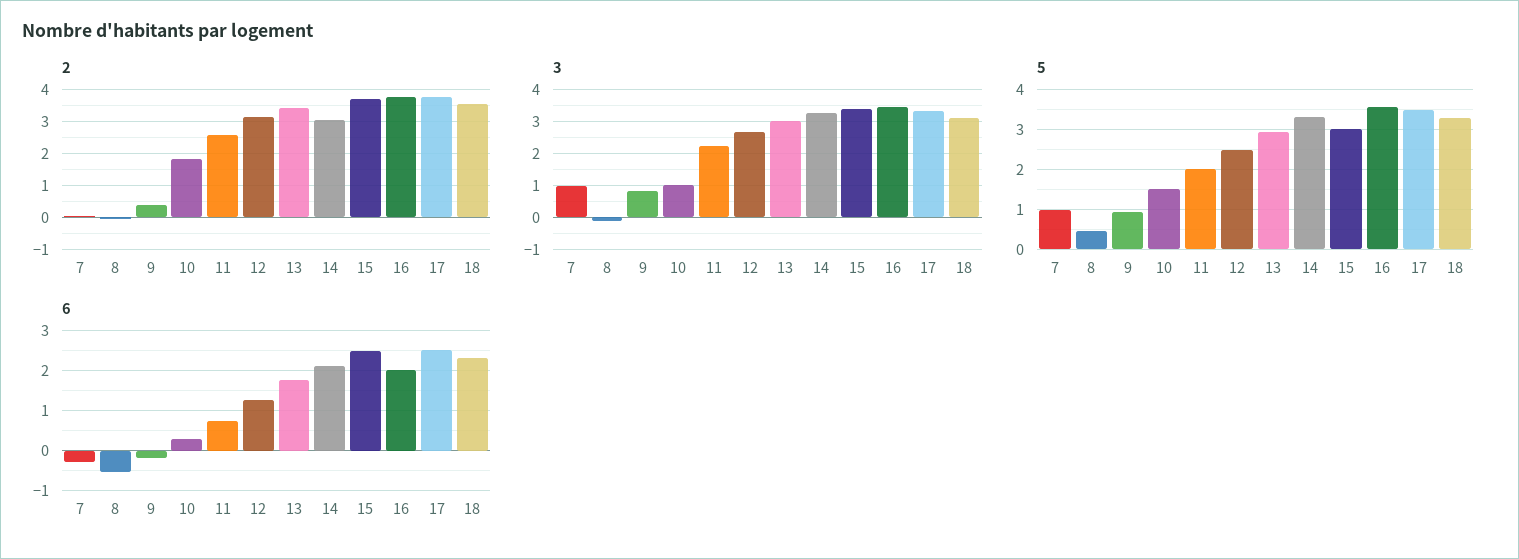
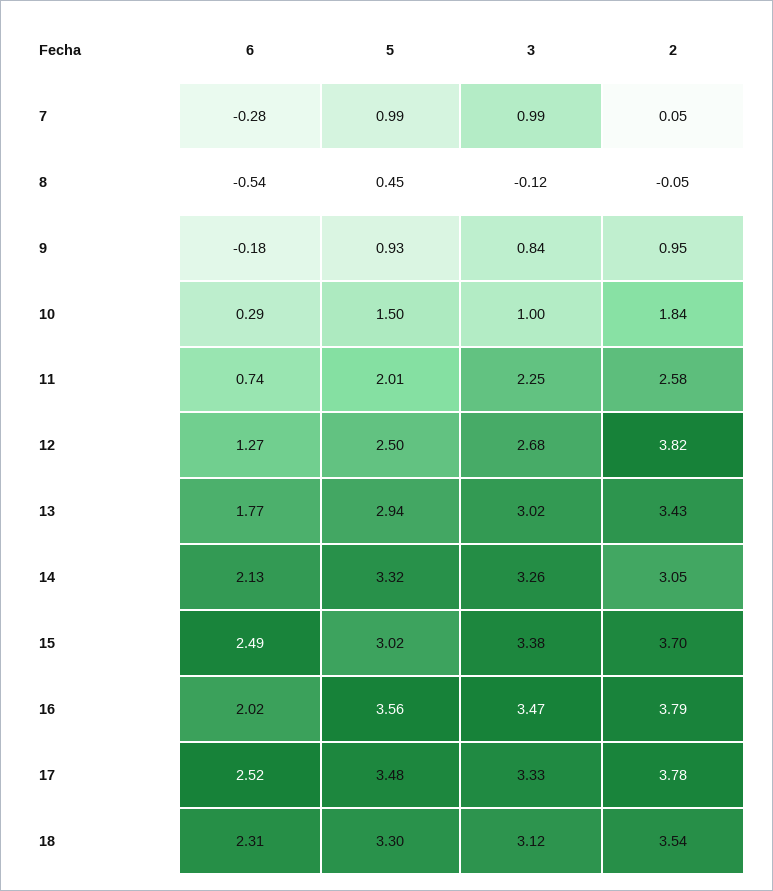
2, 9: 0.4 -> 0.95
2, 12: 3.2 -> 3.82

